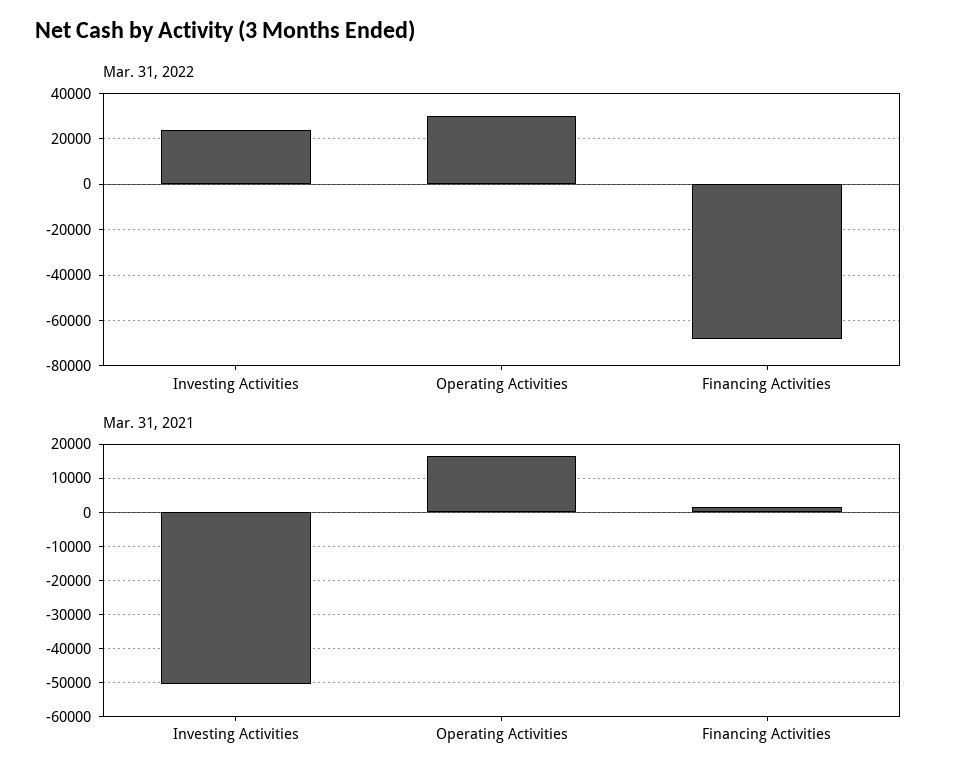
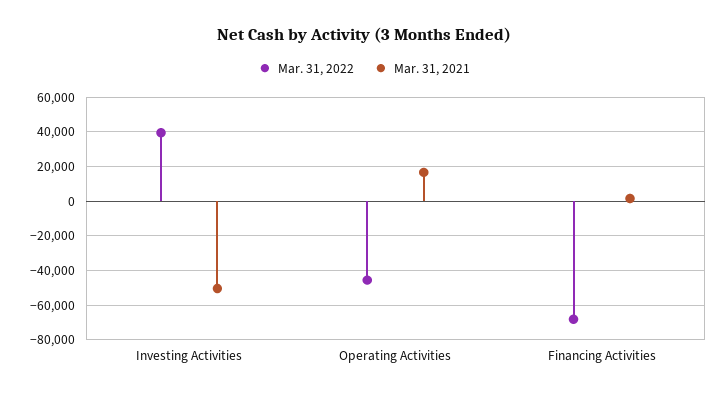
Mar. 31, 2022, Investing Activities: 25000 -> 40000
Mar. 31, 2022, Operating Activities: 30000 -> -45000

